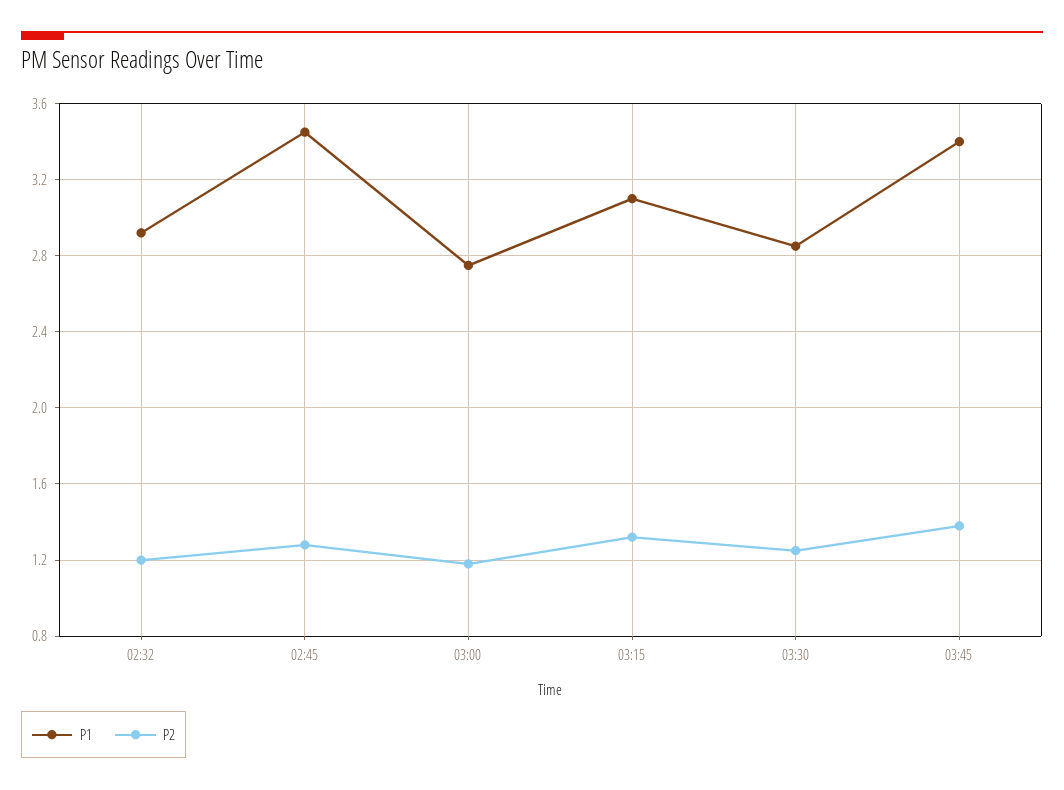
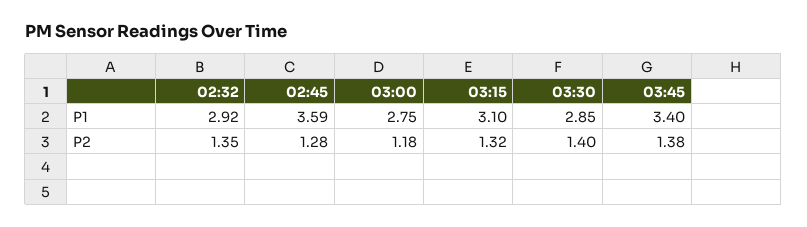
P2, 02:32: 1.2 -> 1.35
P1, 02:45: 3.45 -> 3.59
P2, 03:30: 1.25 -> 1.4

